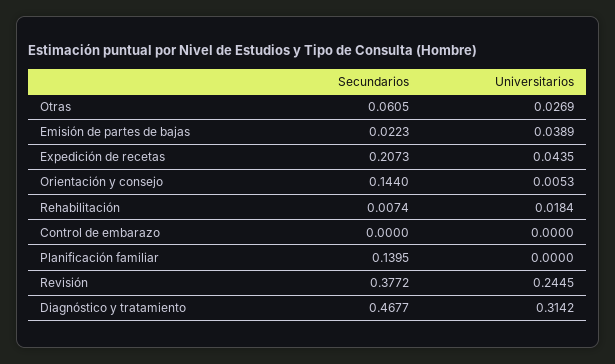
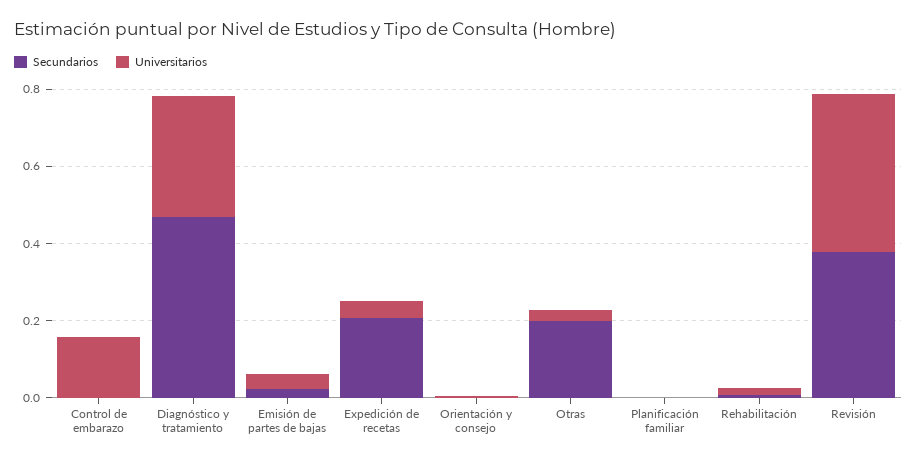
Secundarios, Otras: 0.0605 -> 0.2
Secundarios, Orientación y consejo: 0.144 -> 0
Universitarios, Control de embarazo: 0 -> 0.15
Secundarios, Planificación familiar: 0.1395 -> 0
Universitarios, Revisión: 0.2445 -> 0.4

